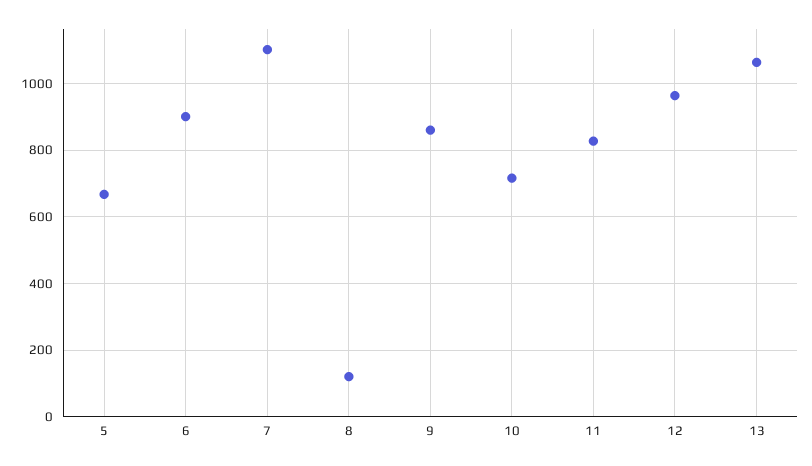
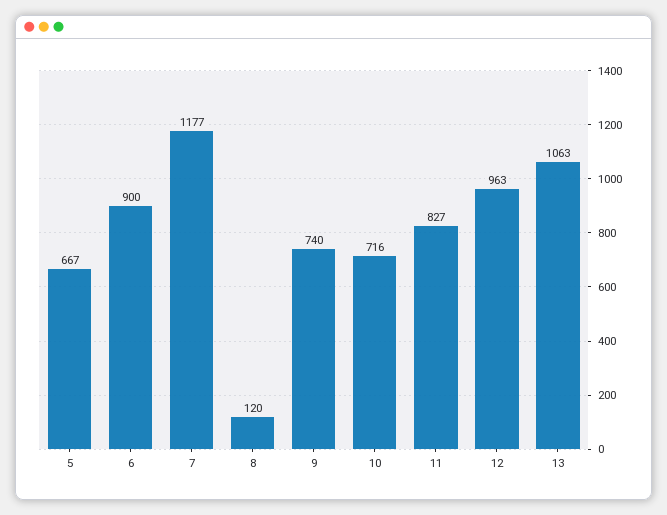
7: 1100 -> 1177
9: 860 -> 740

